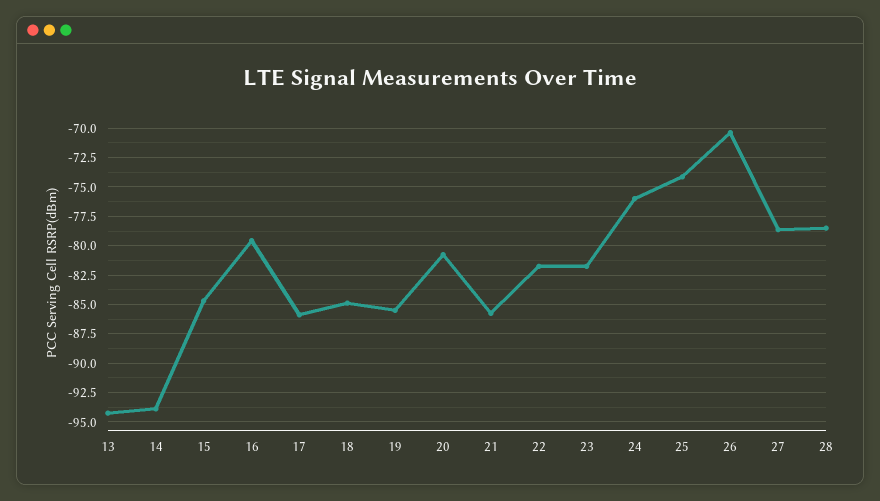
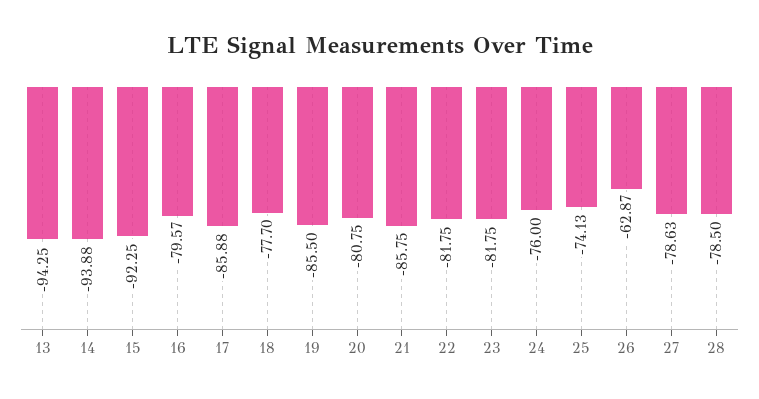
15: -85 -> -92.25
18: -85 -> -77.7
26: -70 -> -62.87

